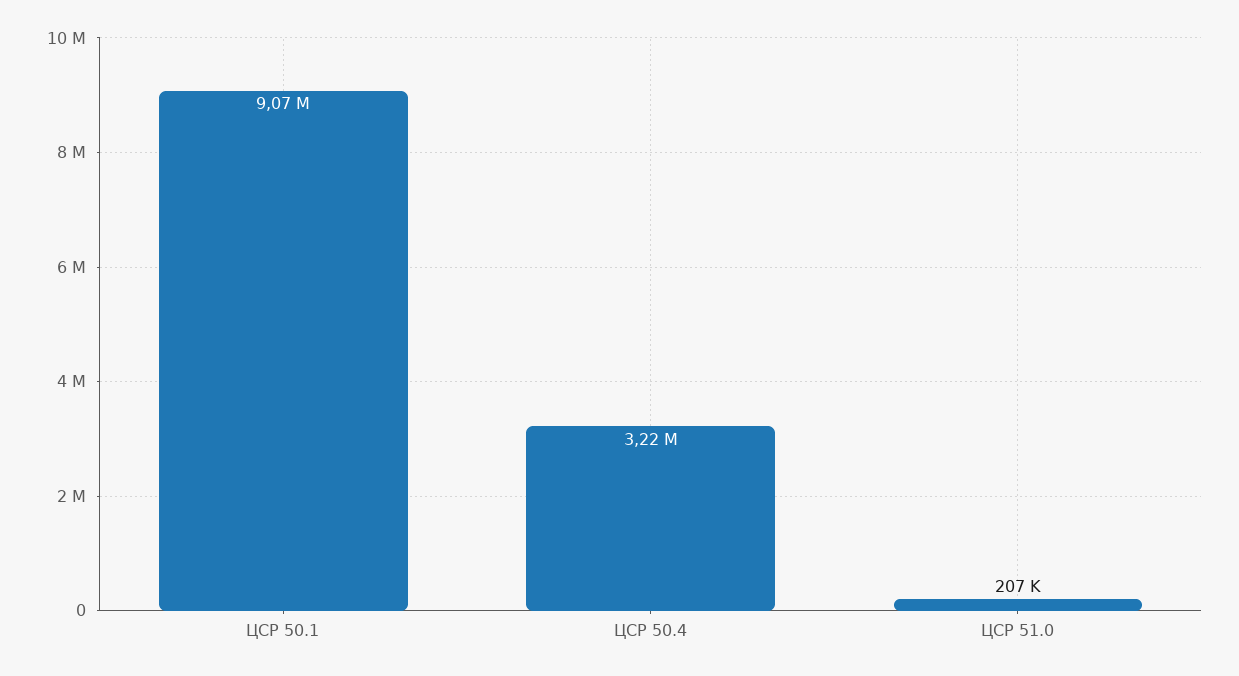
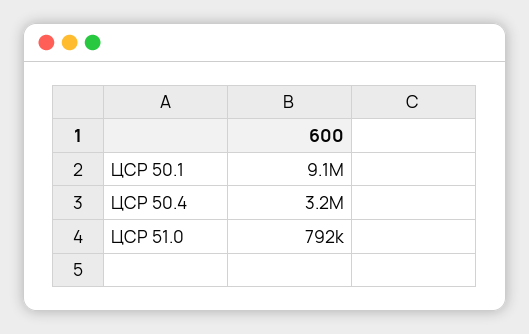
ЦСР 51.0: 207000 -> 792000

